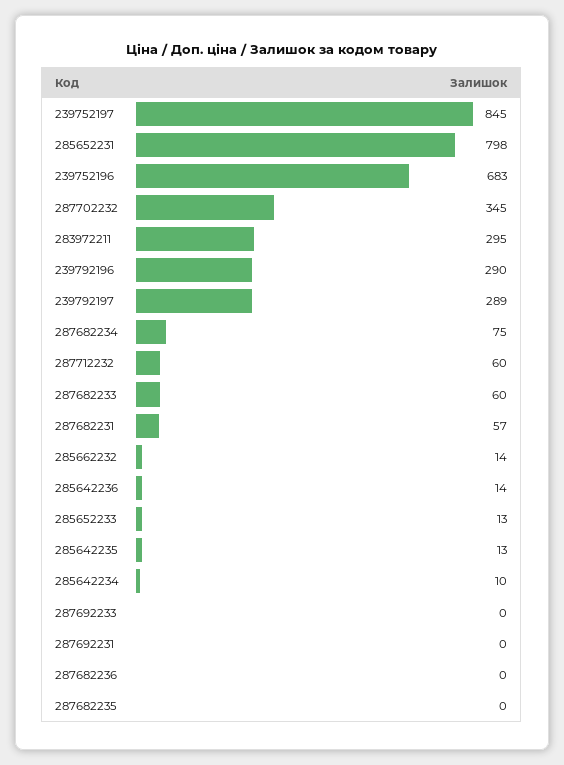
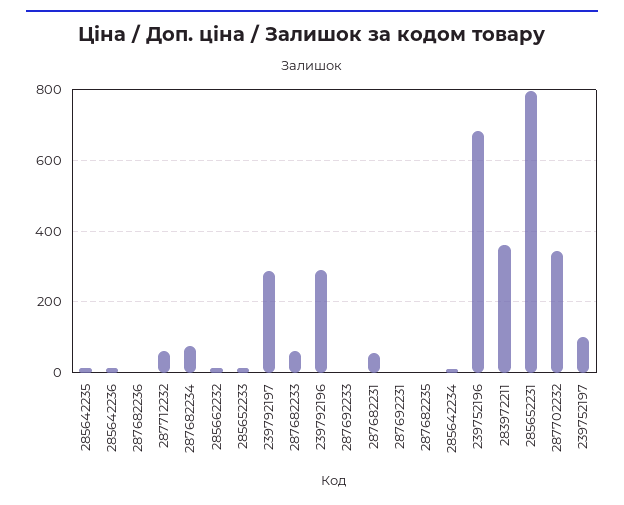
239752197: 845 -> 100
283972211: 295 -> 360

